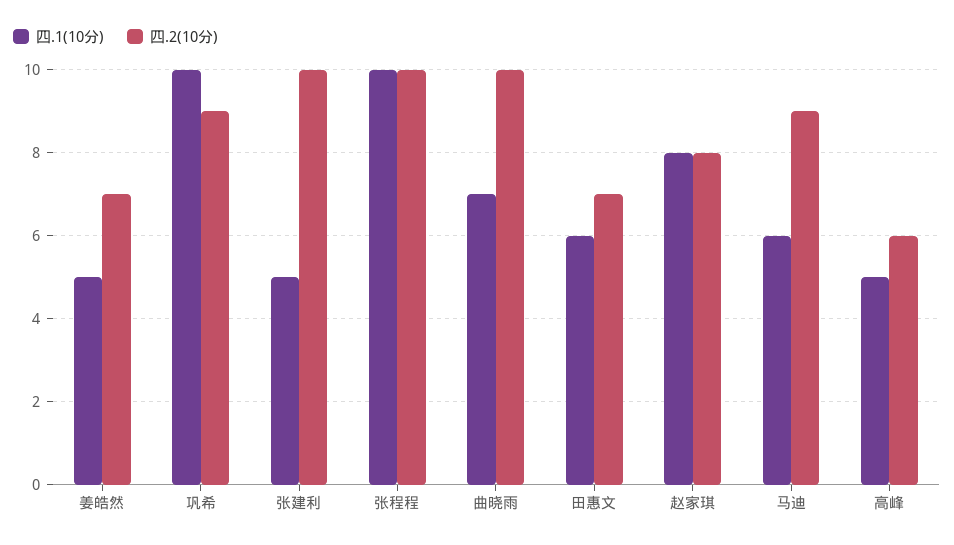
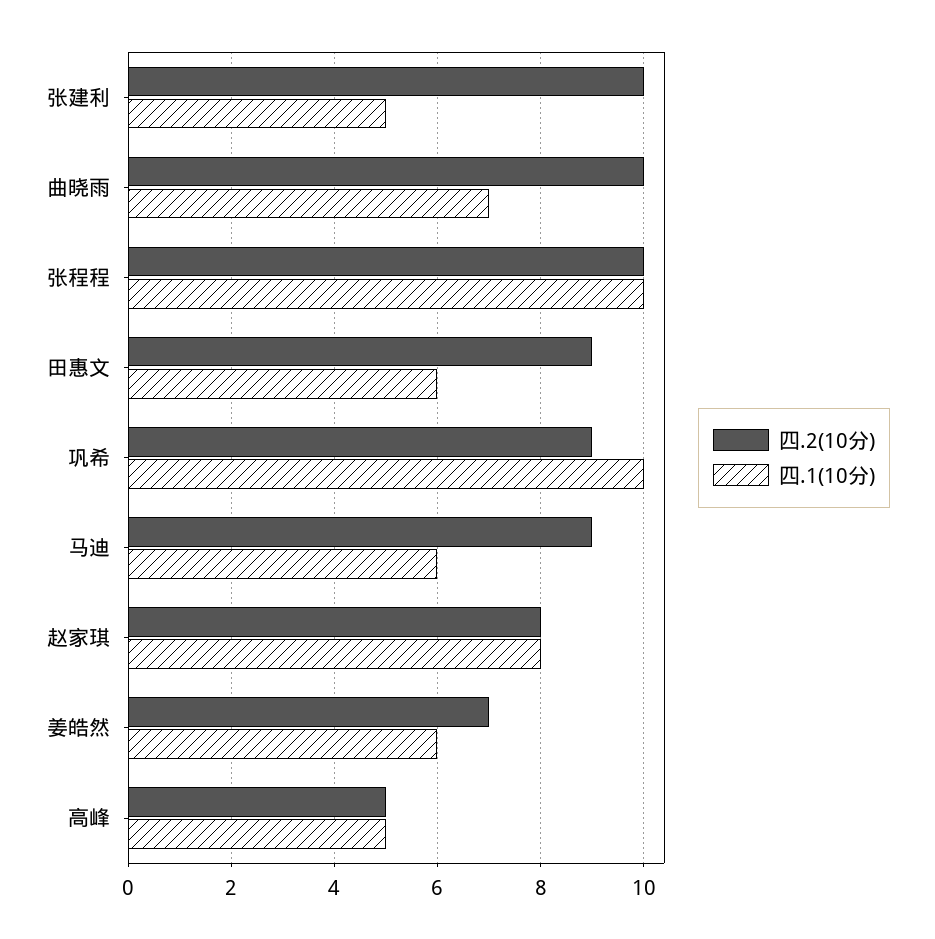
四.1(10分), 姜皓然: 5 -> 6
四.2(10分), 田惠文: 7 -> 9
四.2(10分), 高峰: 6 -> 5

